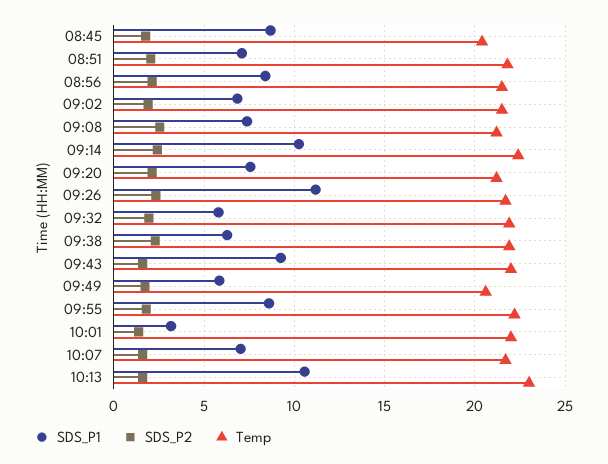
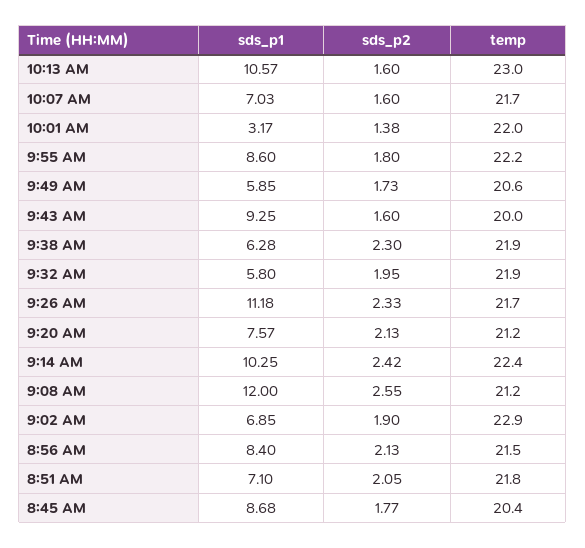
Temp, 09:02: 21.5 -> 22.9
SDS_P1, 09:08: 7.5 -> 12
Temp, 09:43: 22 -> 20

